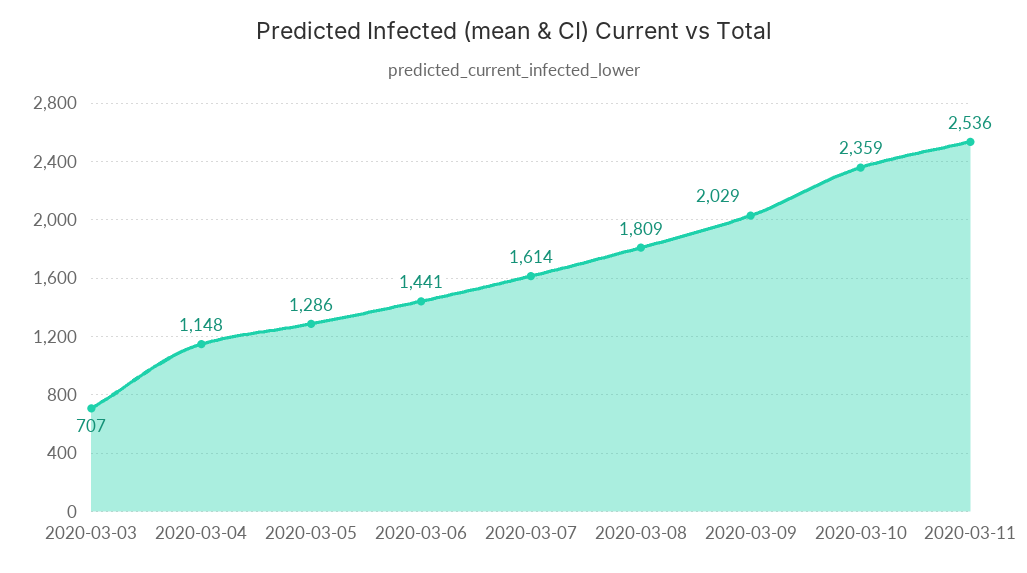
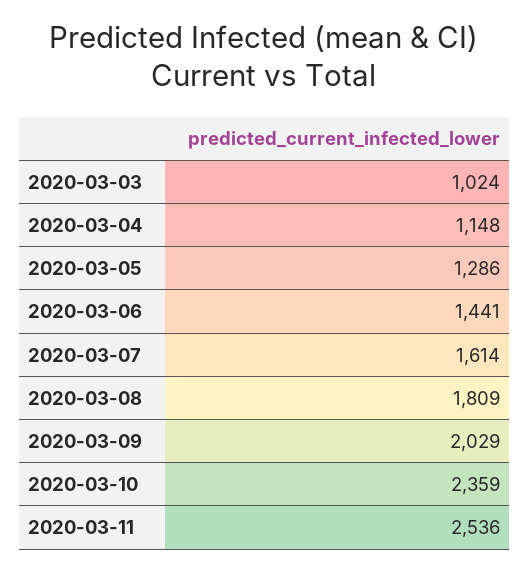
2020-03-03: 707 -> 1024

